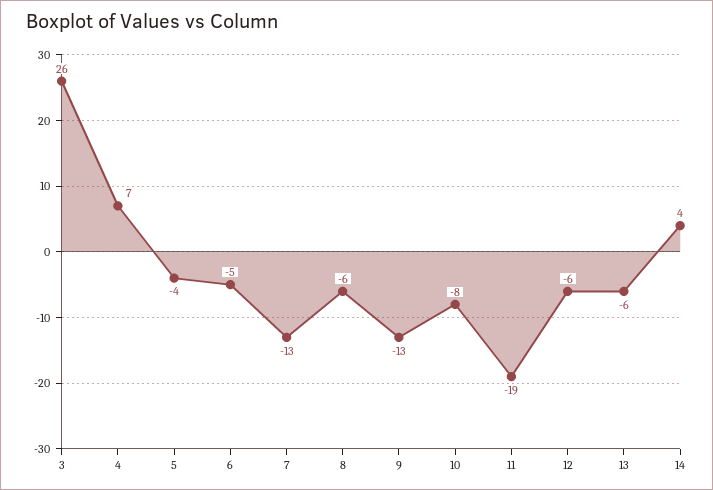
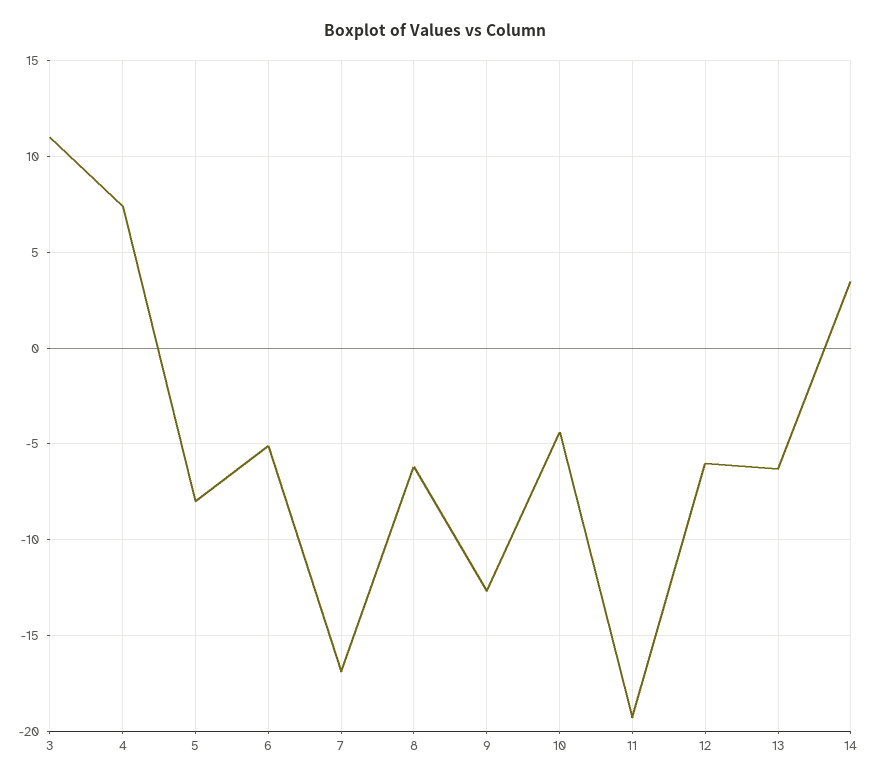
3: 26 -> 11
5: -4 -> -8
7: -13 -> -17
10: -8 -> -4.5

